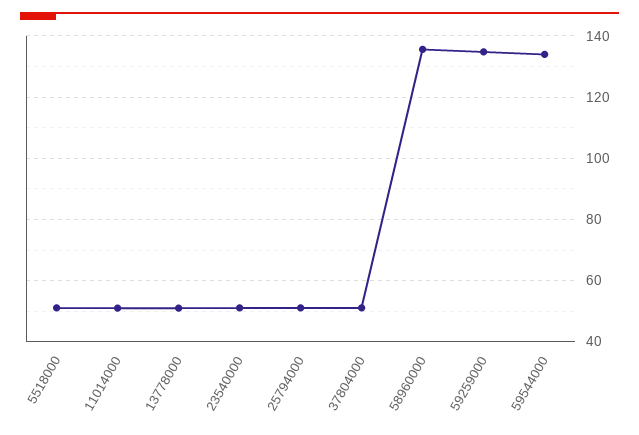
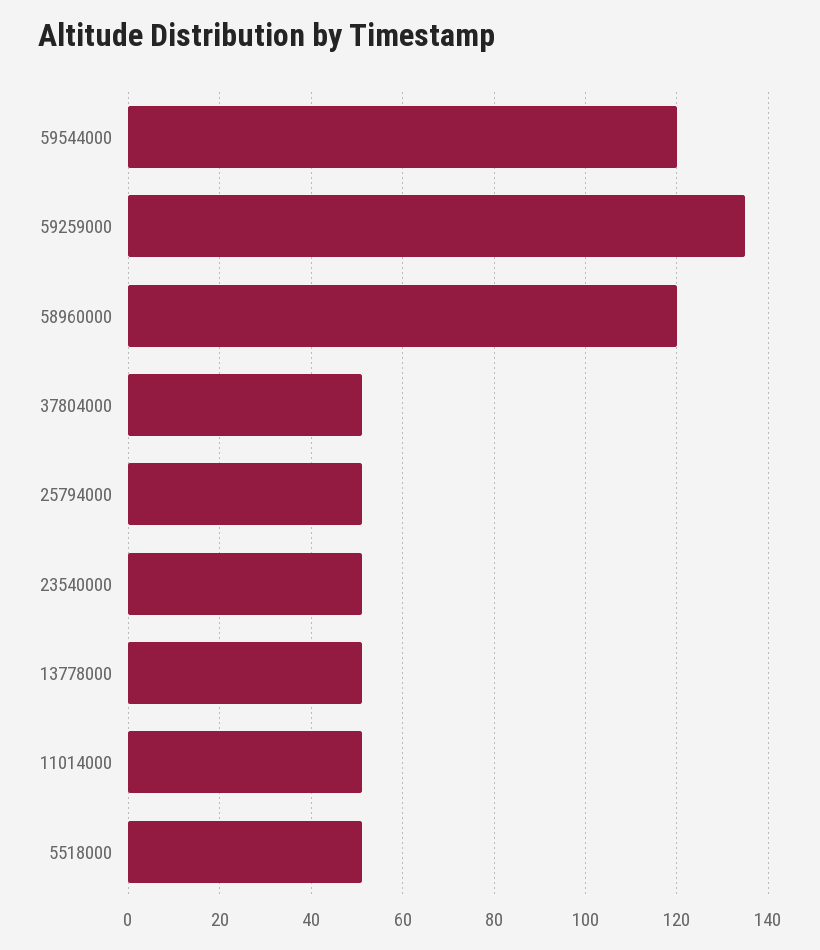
58960000: 136 -> 120
59544000: 134 -> 120

